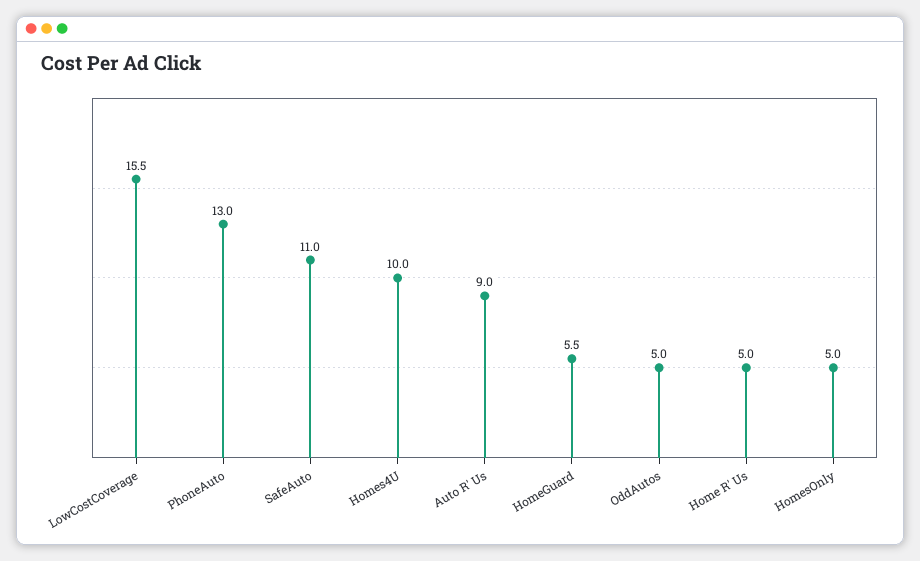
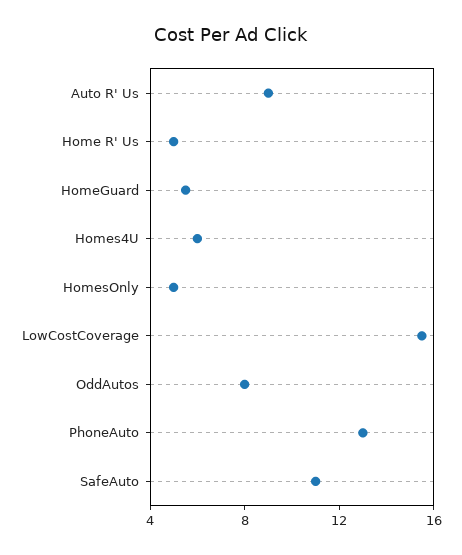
Homes4U: 10 -> 6
OddAutos: 5 -> 8

